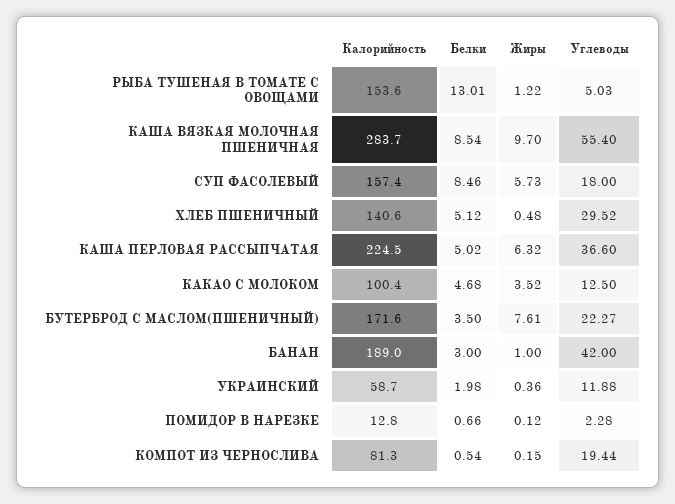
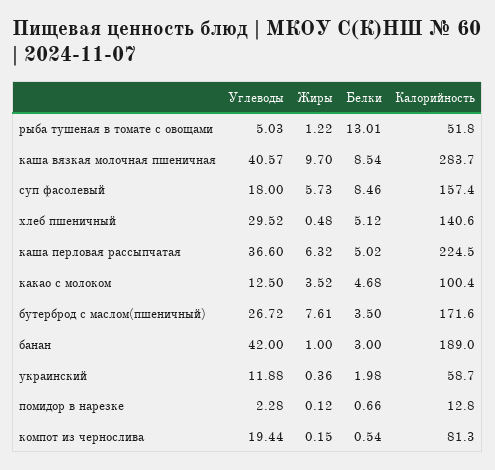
Калорийность, РЫБА ТУШЕНАЯ В ТОМАТЕ С ОВОЩАМИ: 153.6 -> 51.8
Углеводы, КАША ВЯЗКАЯ МОЛОЧНАЯ ПШЕНИЧНАЯ: 55.4 -> 40.57
Углеводы, БУТЕРБРОД С МАСЛОМ(ПШЕНИЧНЫЙ): 22.27 -> 26.72

